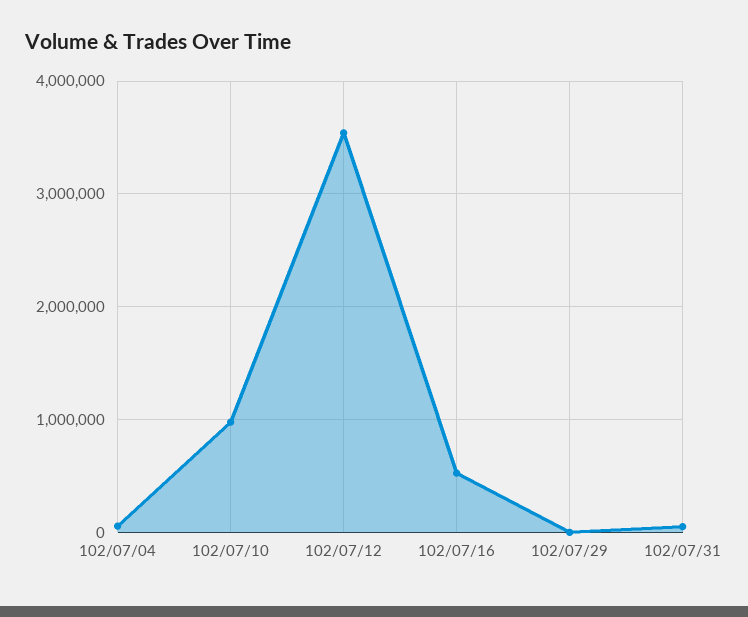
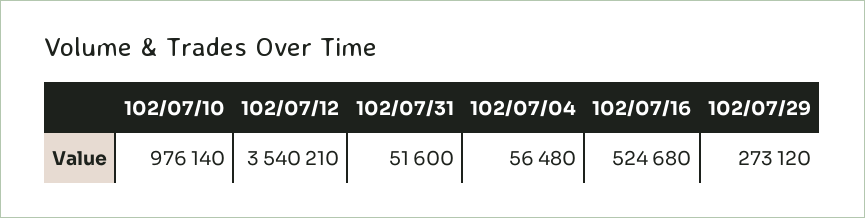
102/07/29: 0 -> 273120

